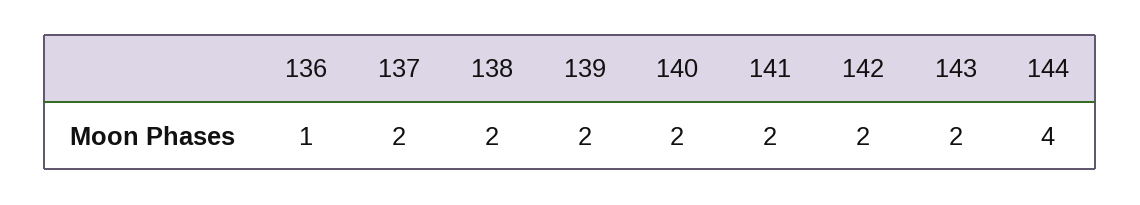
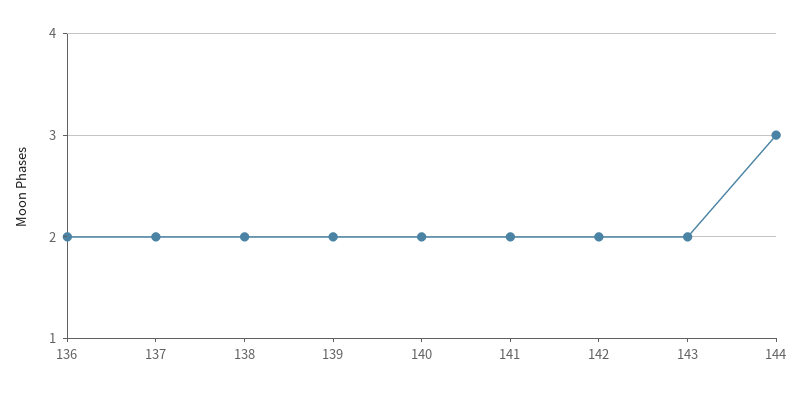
136: 1 -> 2
144: 4 -> 3

